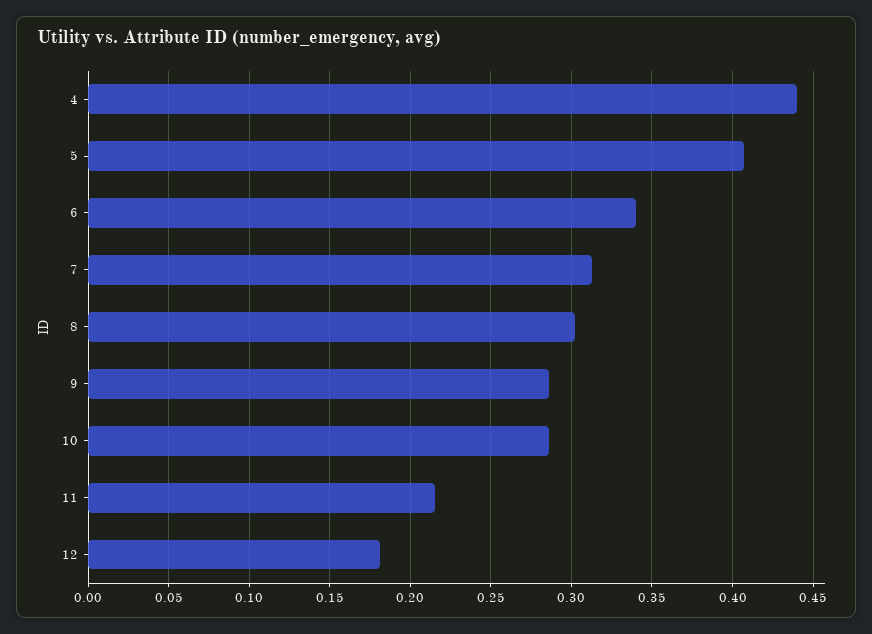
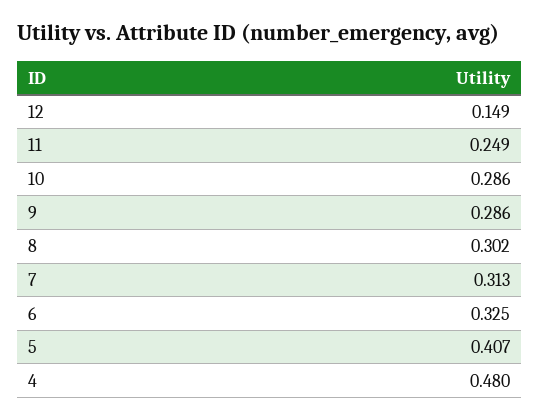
4: 0.44 -> 0.48
6: 0.34 -> 0.325
11: 0.215 -> 0.249
12: 0.18 -> 0.149

